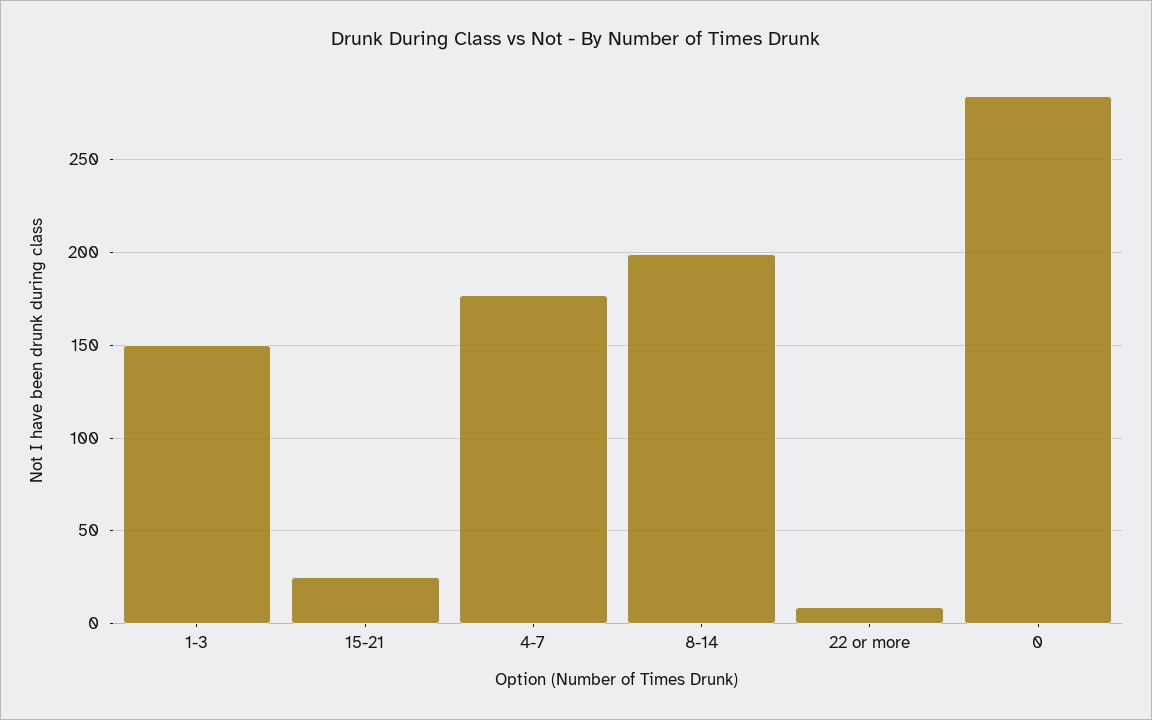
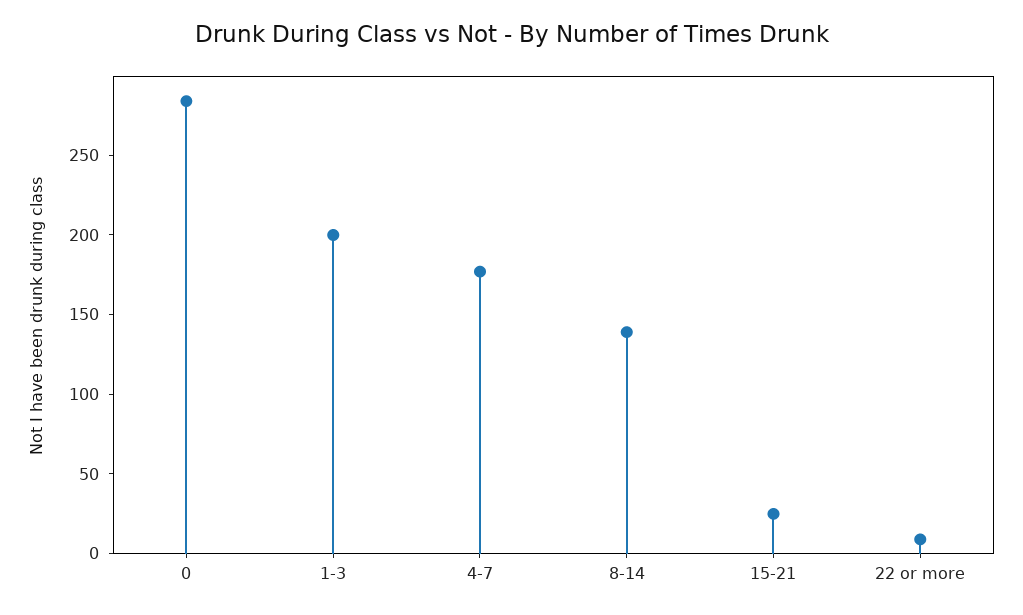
1-3: 150 -> 200
8-14: 200 -> 140

